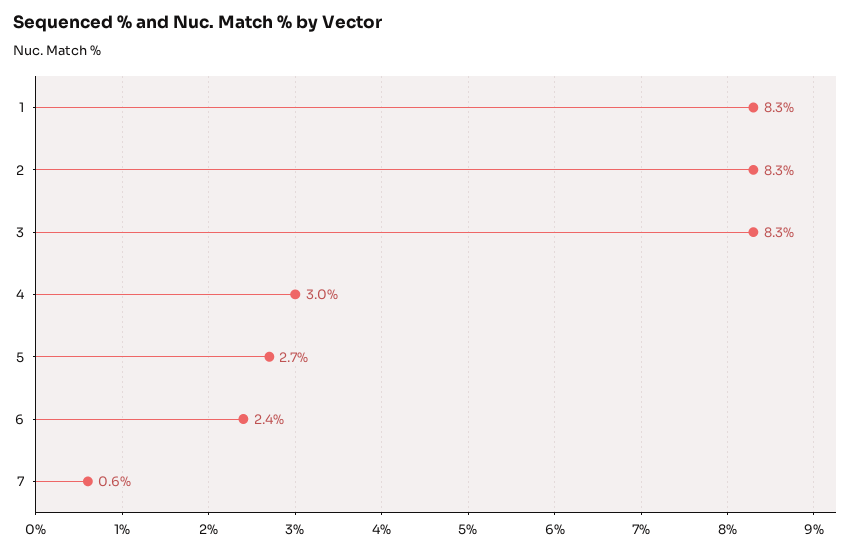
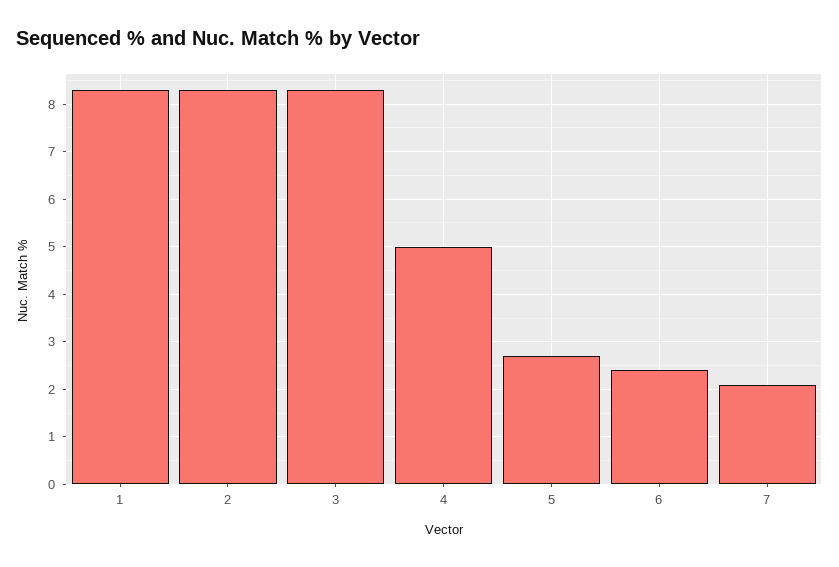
4: 3 -> 5
7: 0.6 -> 2

